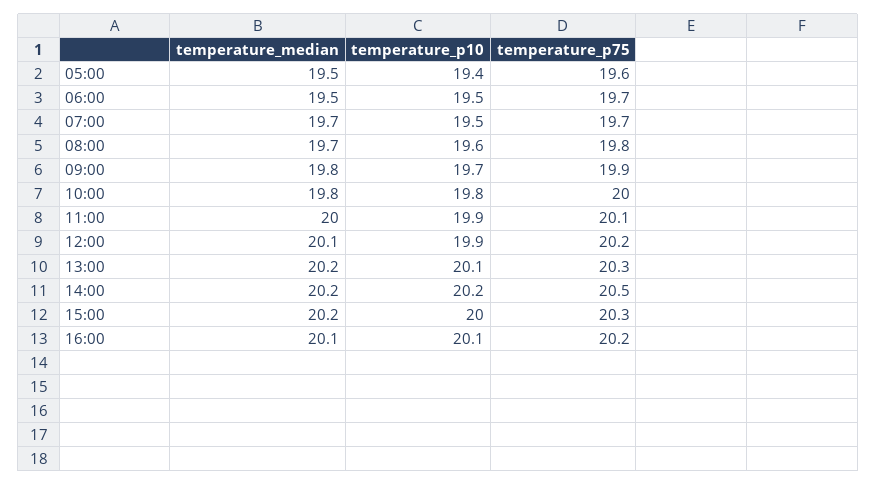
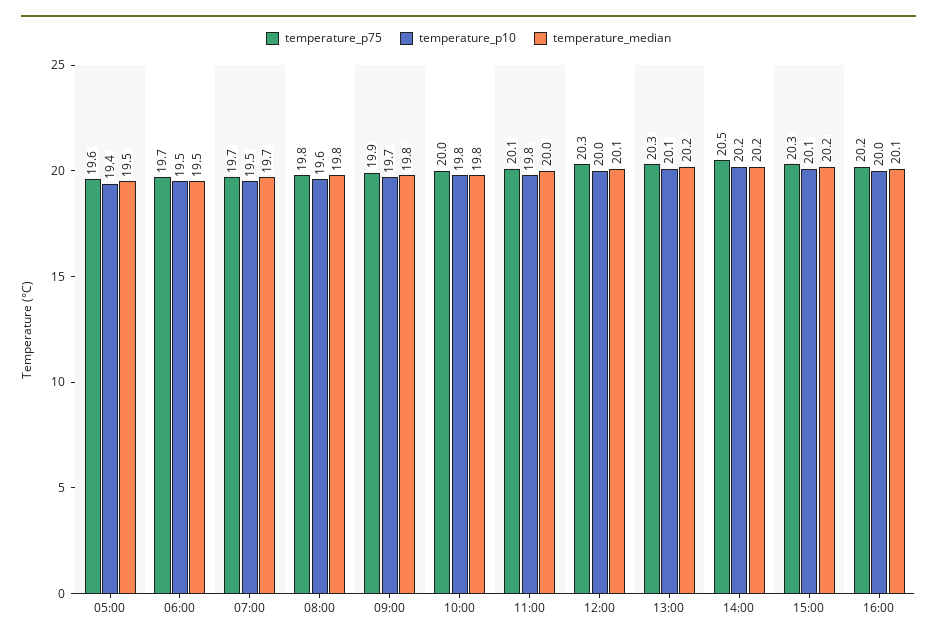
temperature_median, 08:00: 19.7 -> 19.8
temperature_p10, 11:00: 19.9 -> 19.8
temperature_p10, 12:00: 19.9 -> 20
temperature_p75, 12:00: 20.2 -> 20.3
temperature_p10, 15:00: 20 -> 20.1
temperature_p10, 16:00: 20.1 -> 20

